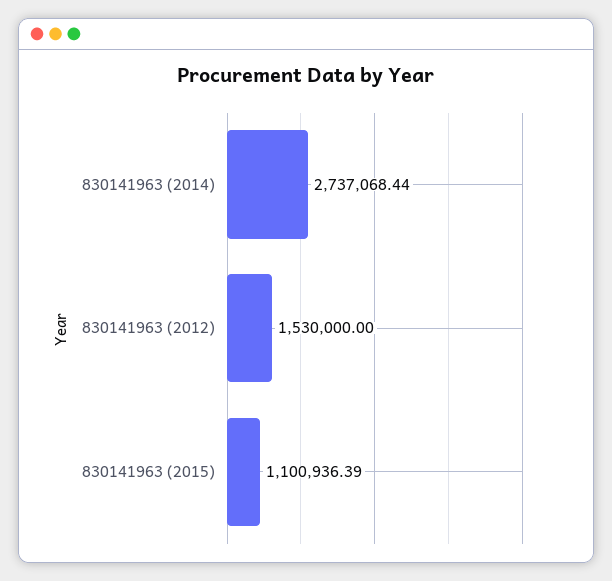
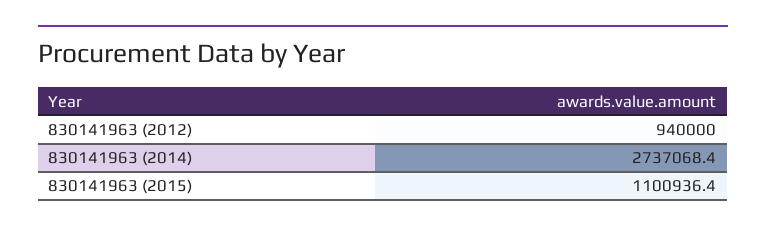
830141963 (2012): 1530000 -> 940000

